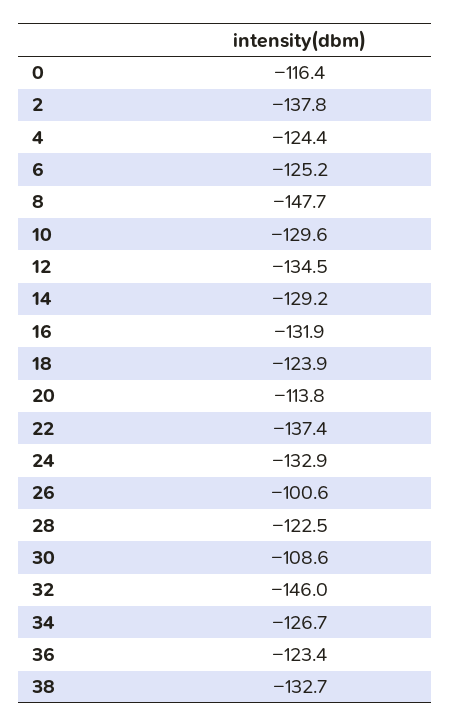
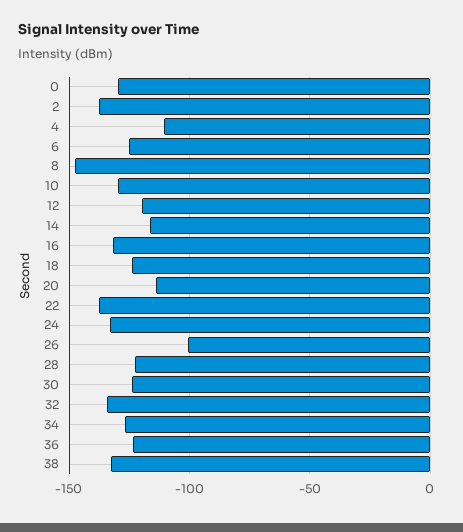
0: -116.4 -> -130
4: -124.4 -> -110
12: -134.5 -> -120
14: -129.2 -> -115
30: -108.6 -> -125
32: -146 -> -135

